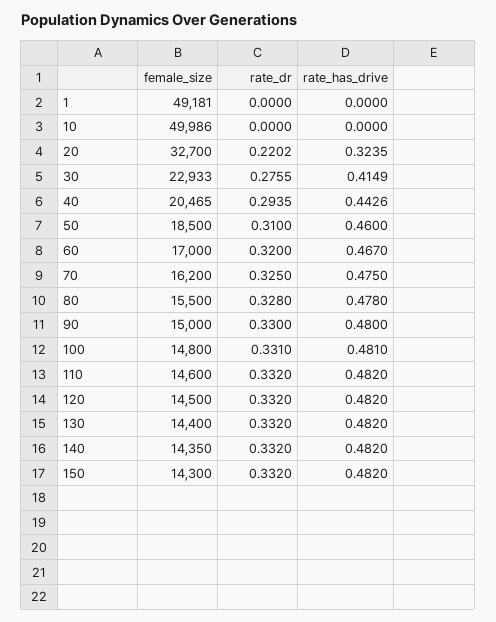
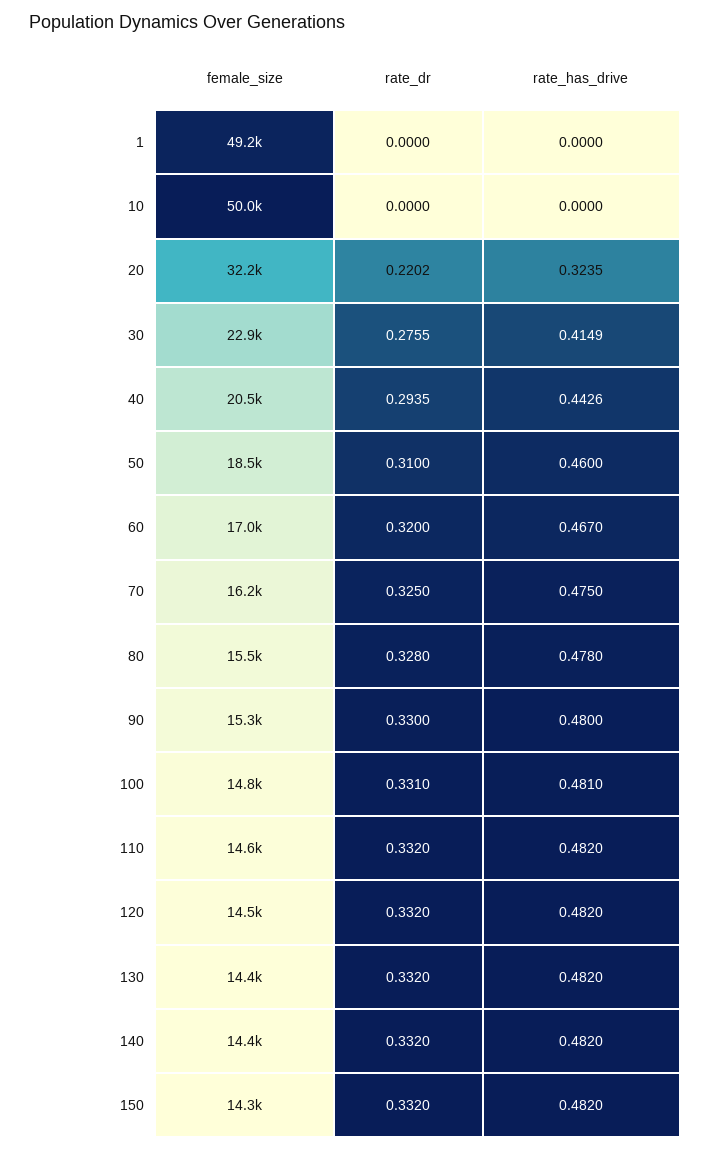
female_size, 20: 32700 -> 32200
female_size, 90: 15000 -> 15300

